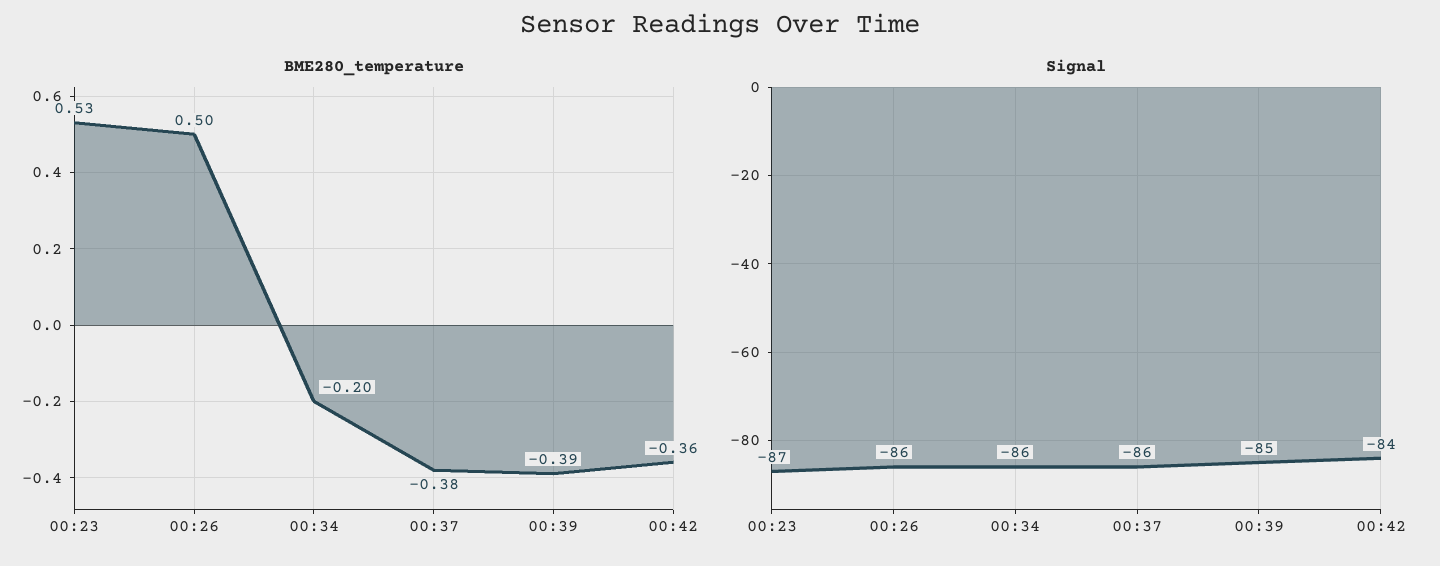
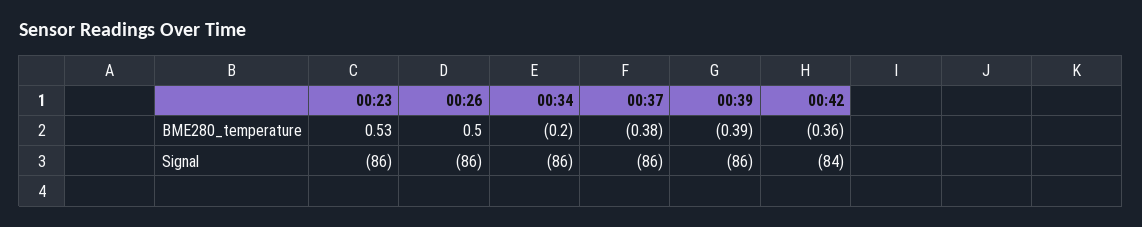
Signal, 00:23: -87 -> -86
Signal, 00:39: -85 -> -86

